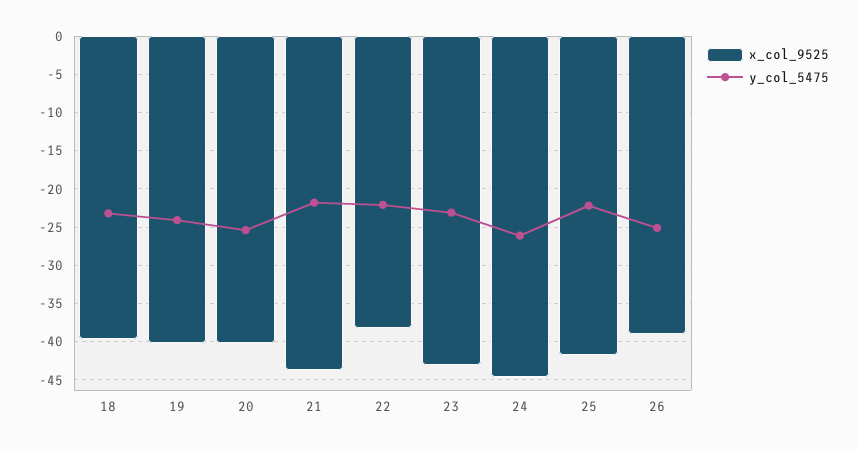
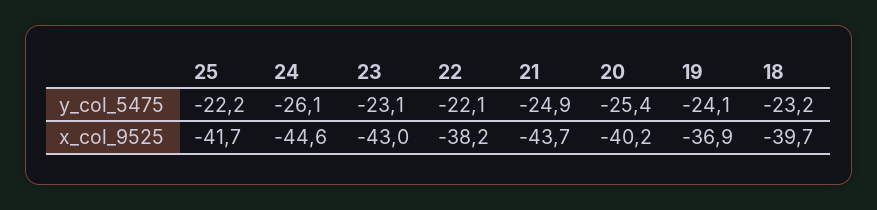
x_col_9525, 19: -40 -> -36.9
y_col_5475, 21: -22 -> -24.9
x_col_9525, 26: -39 -> none
y_col_5475, 26: -25 -> none

